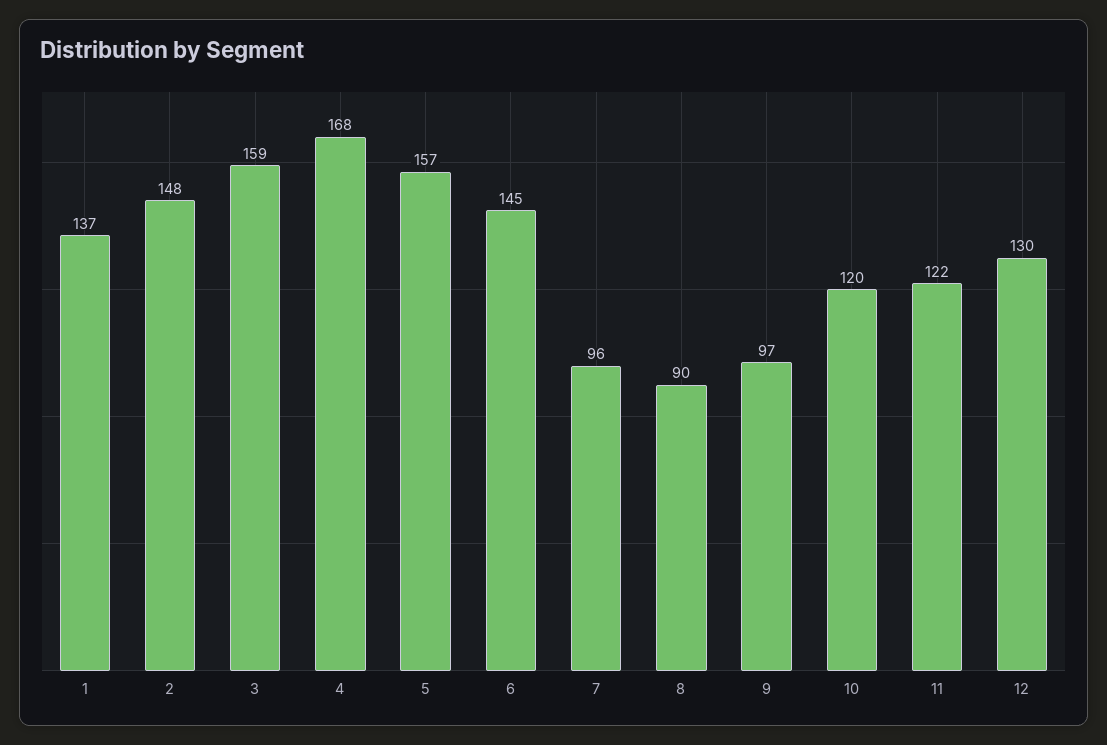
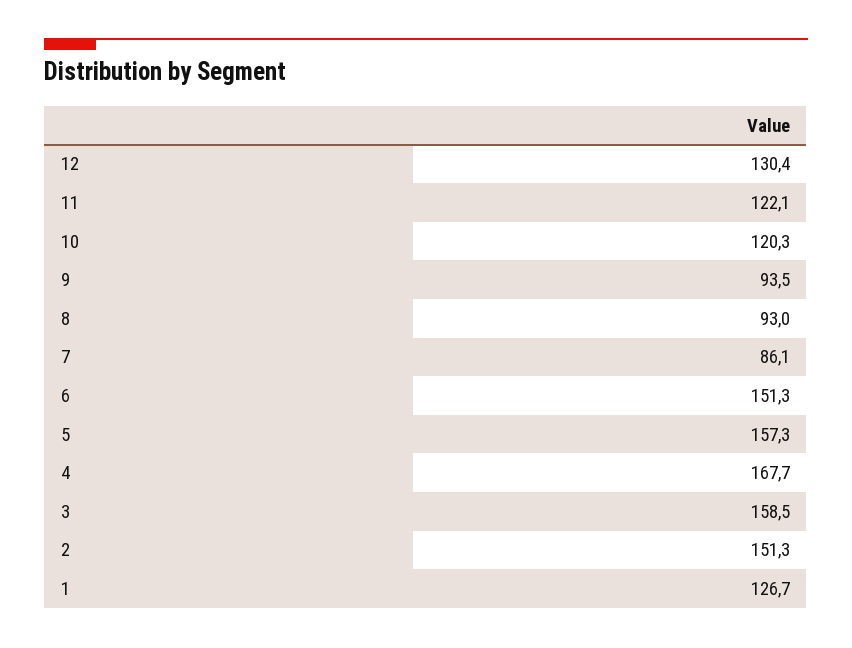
1: 137 -> 126.7
2: 148 -> 151.3
6: 145 -> 151.3
7: 96 -> 86.1
8: 90 -> 93
9: 97 -> 93.5

